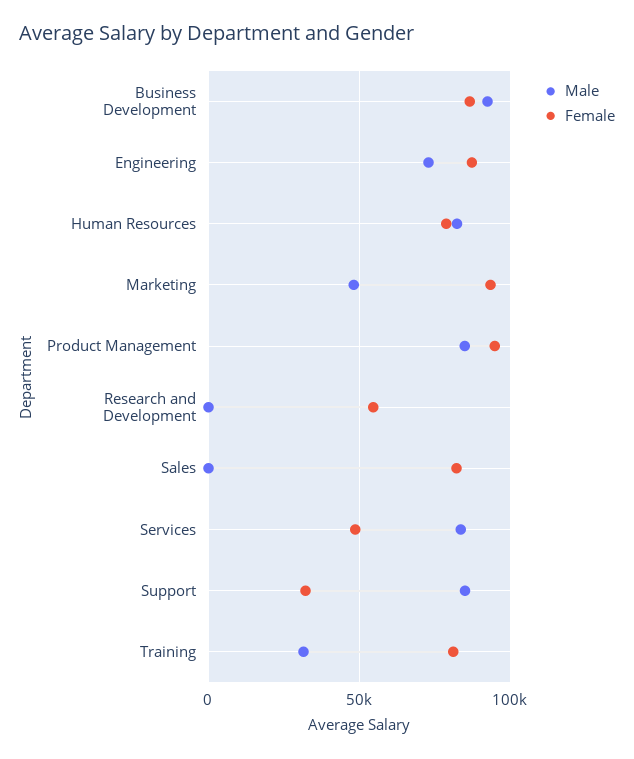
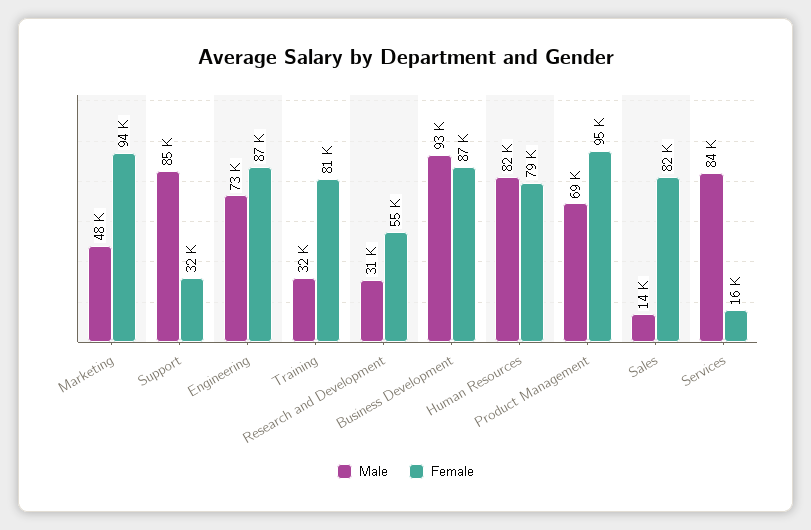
Male, Product Management: 85000 -> 69000
Male, Research and Development: 0 -> 31000
Male, Sales: 0 -> 14000
Female, Services: 50000 -> 16000

